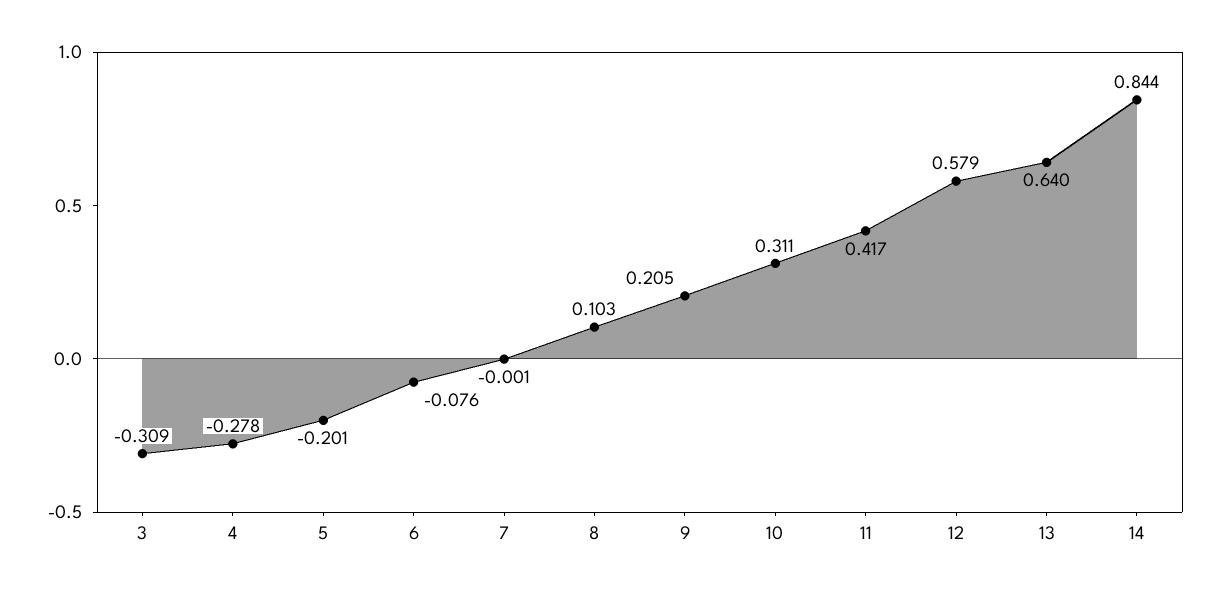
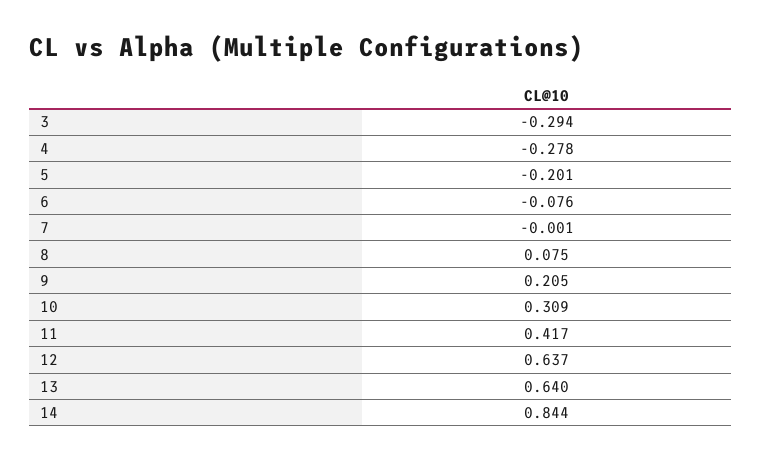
3: -0.309 -> -0.294
8: 0.103 -> 0.075
10: 0.311 -> 0.309
12: 0.579 -> 0.637

